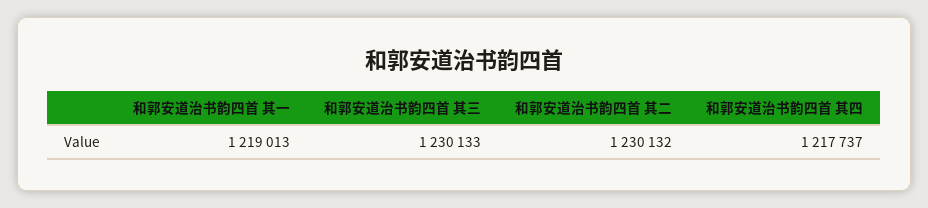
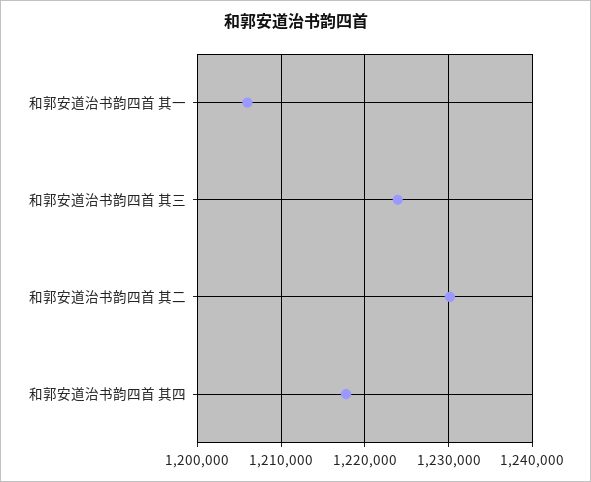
和郭安道治书韵四首 其一: 1219013 -> 1206000
和郭安道治书韵四首 其三: 1230133 -> 1224000

